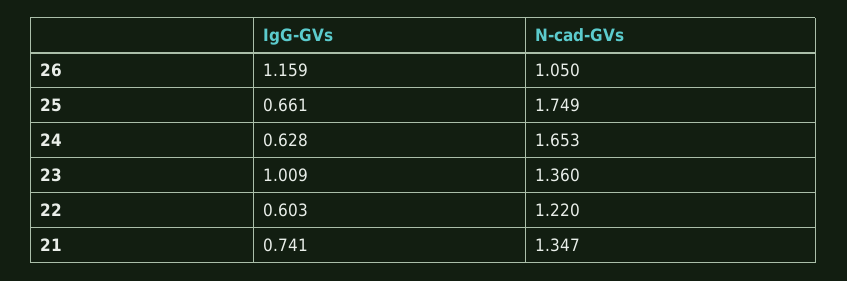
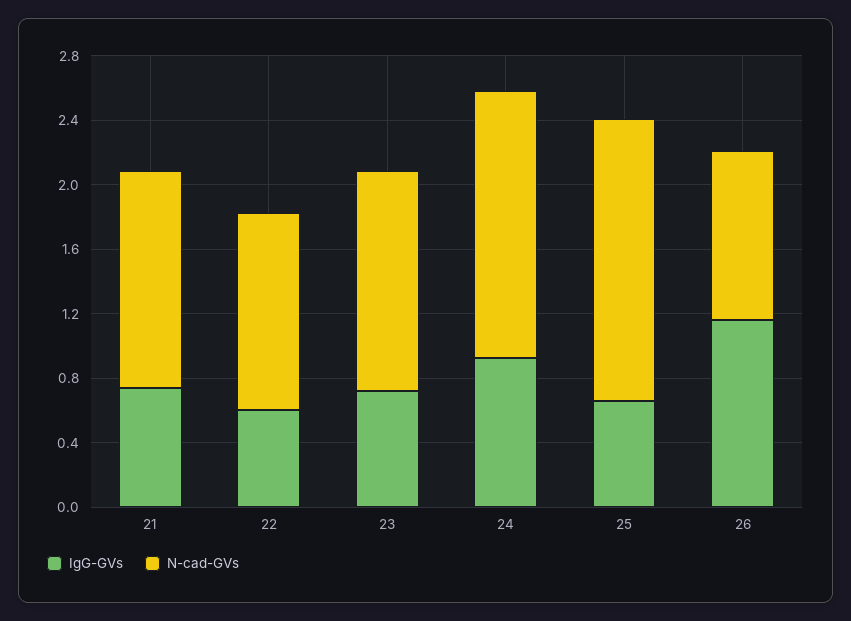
IgG-GVs, 24: 0.628 -> 0.9
IgG-GVs, 23: 1.009 -> 0.7

